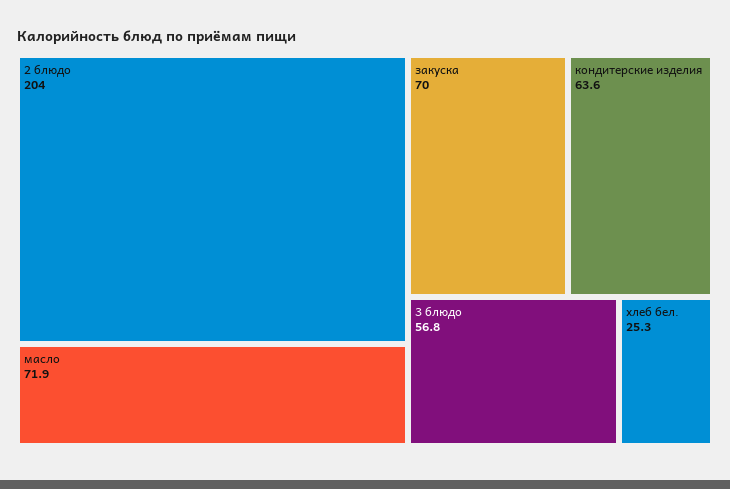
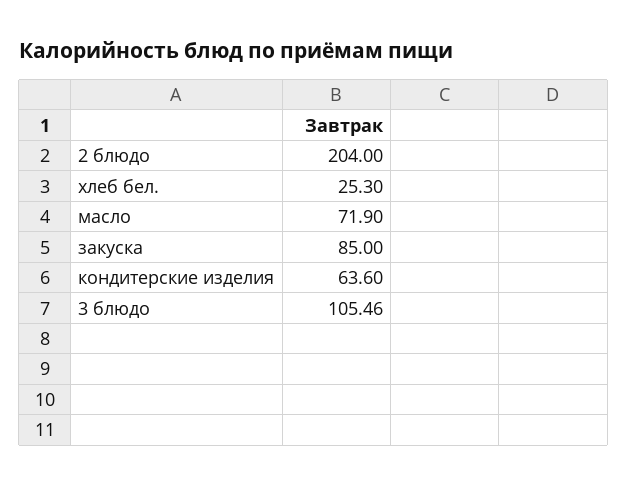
закуска: 70 -> 85
3 блюдо: 56.8 -> 105.46

